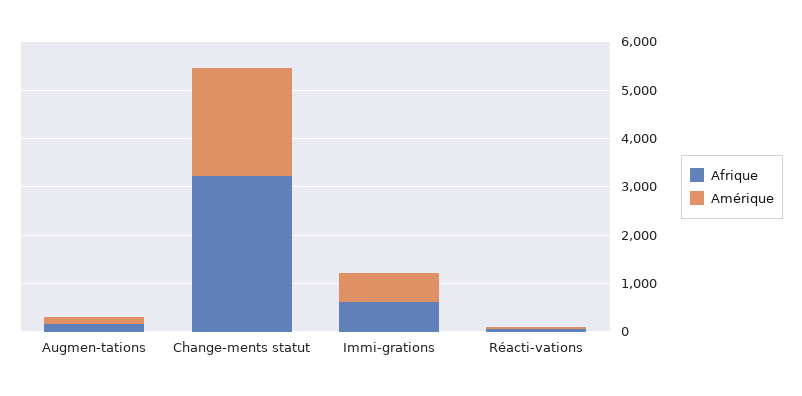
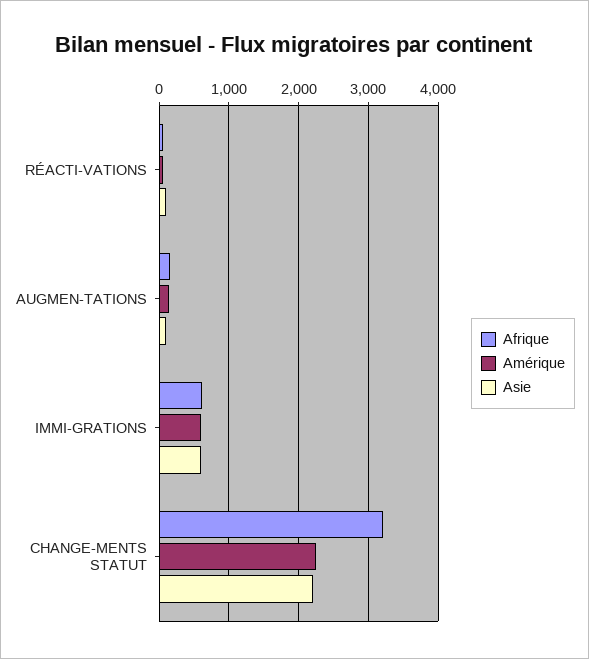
Asie, Réacti-vations: none -> 100
Asie, Augmen-tations: none -> 100
Asie, Immi-grations: none -> 600
Asie, Change-ments statut: none -> 2200

